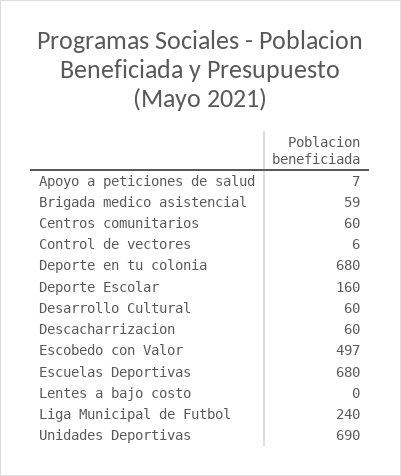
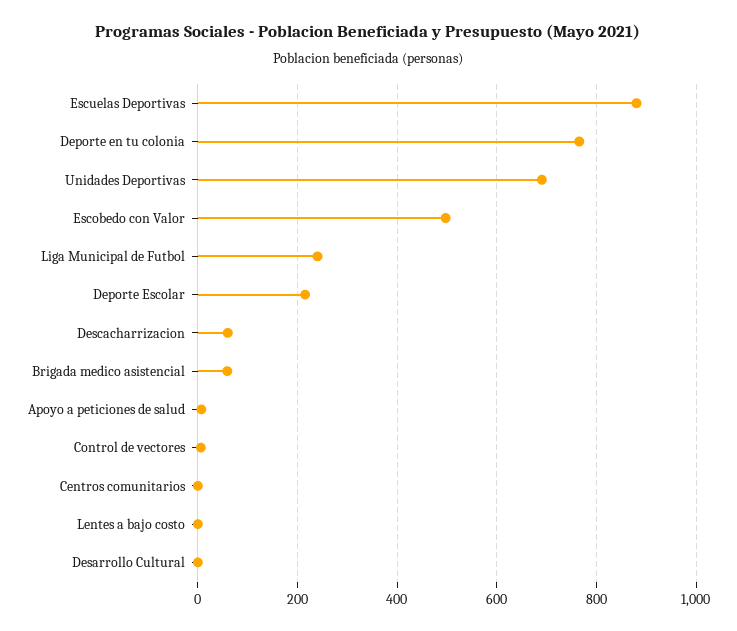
Centros comunitarios: 60 -> 0
Deporte en tu colonia: 680 -> 760
Deporte Escolar: 160 -> 220
Desarrollo Cultural: 60 -> 0
Escuelas Deportivas: 680 -> 880

